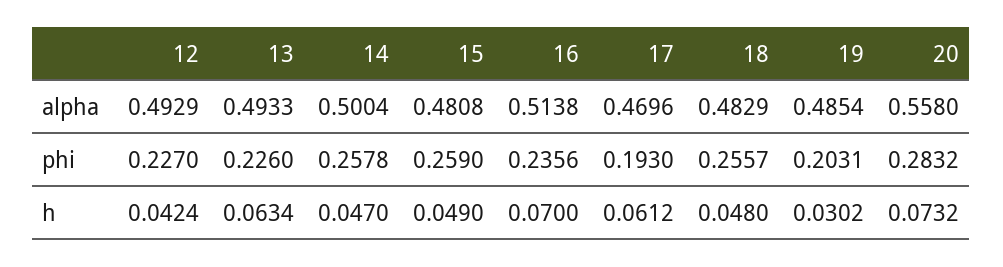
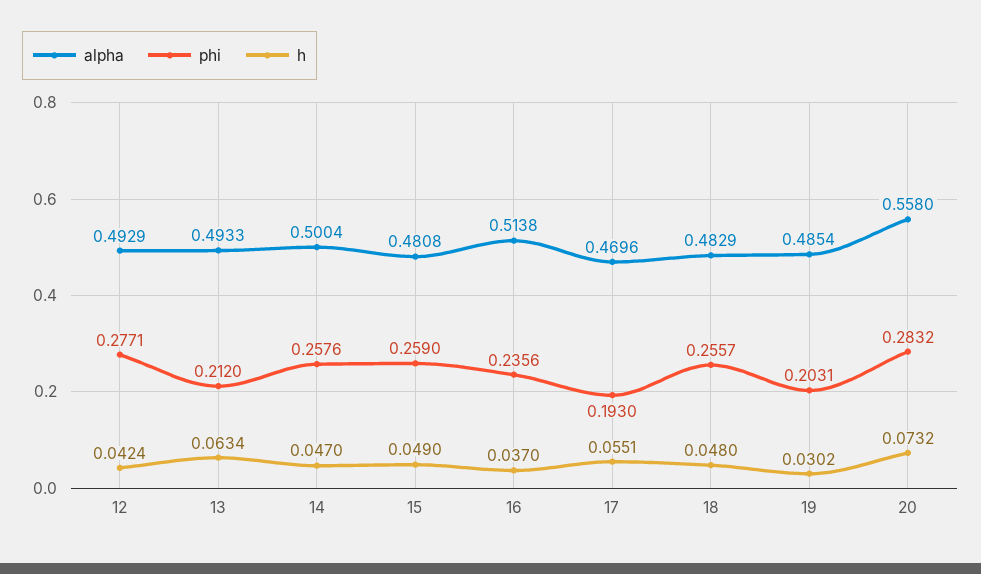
phi, 12: 0.227 -> 0.2771
phi, 13: 0.226 -> 0.212
phi, 14: 0.2578 -> 0.2576
h, 16: 0.07 -> 0.037
h, 17: 0.0612 -> 0.0551

